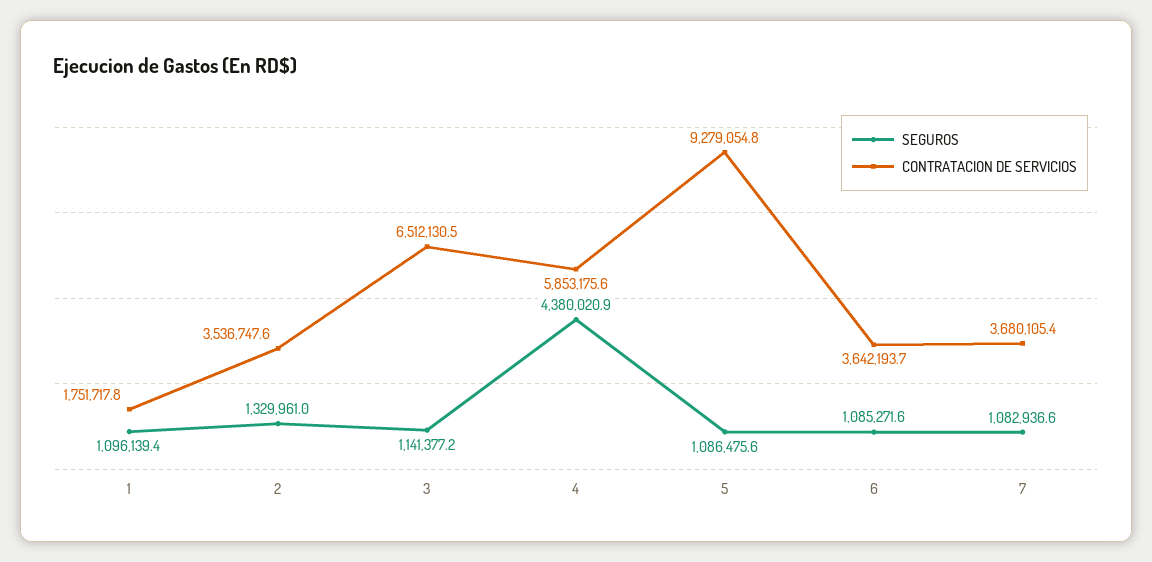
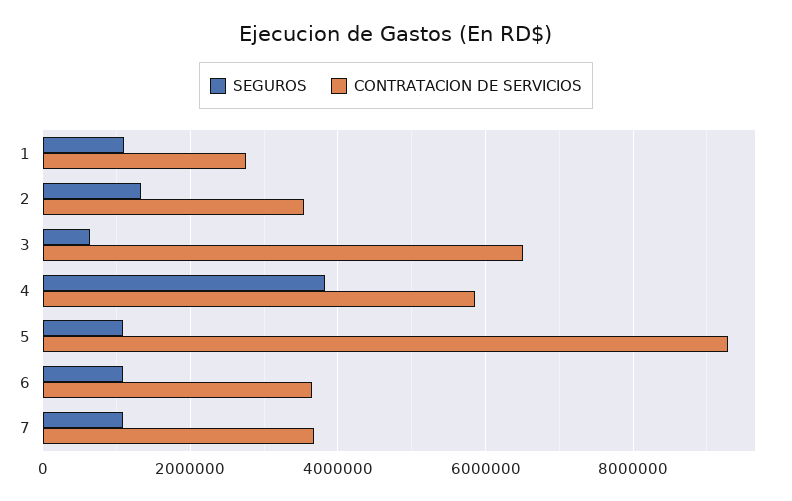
CONTRATACION DE SERVICIOS, 1: 1751717.8 -> 2800000
SEGUROS, 3: 1141377.2 -> 600000
SEGUROS, 4: 4380020.9 -> 3800000

